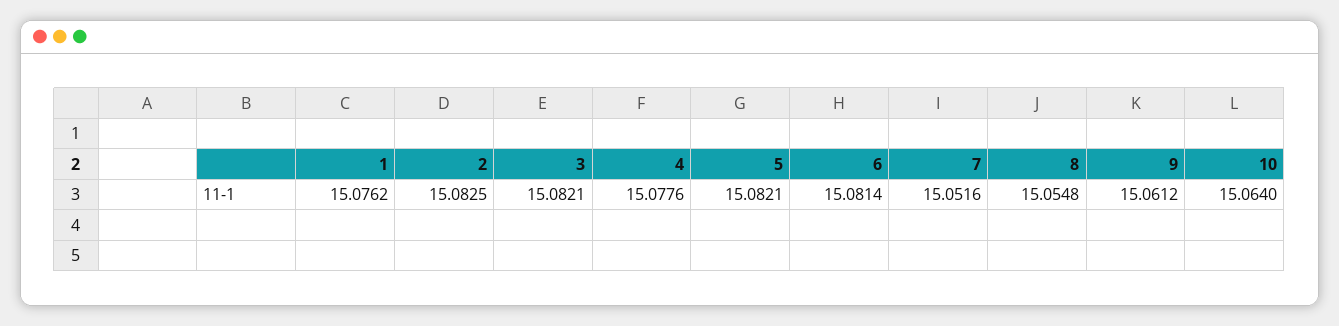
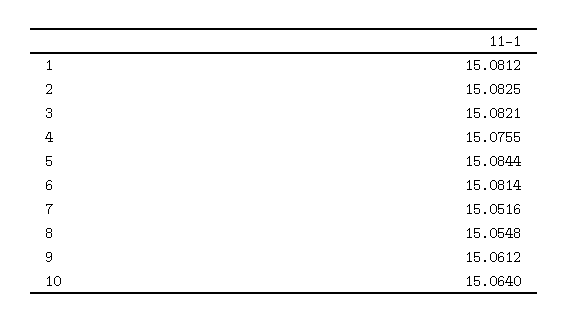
1: 15.0762 -> 15.0812
4: 15.0776 -> 15.0755
5: 15.0821 -> 15.0844

